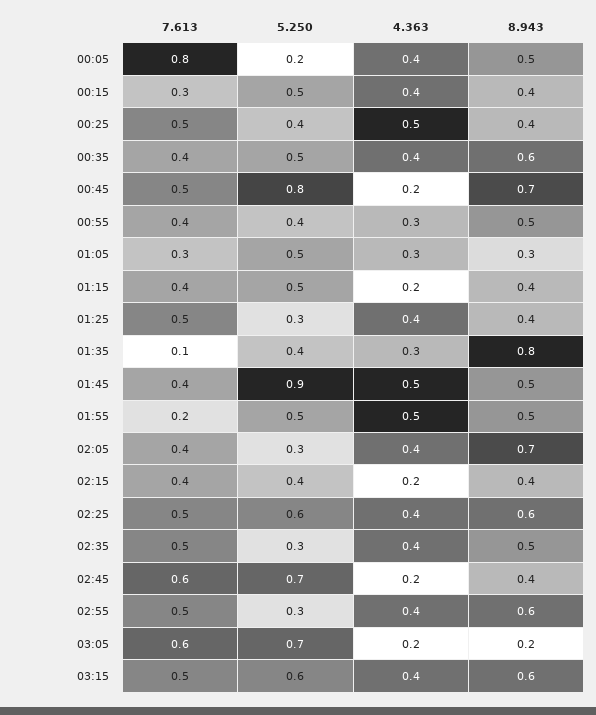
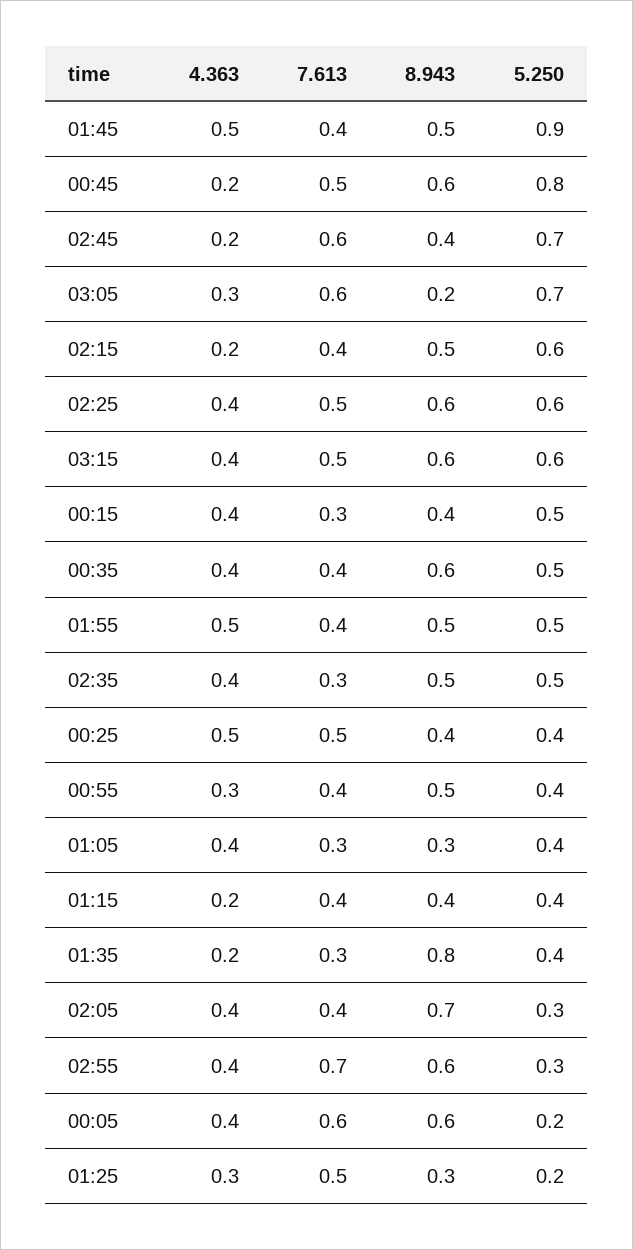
7.613, 00:05: 0.8 -> 0.6
8.943, 00:05: 0.5 -> 0.6
8.943, 00:45: 0.7 -> 0.6
5.250, 01:05: 0.5 -> 0.4
4.363, 01:05: 0.3 -> 0.4
5.250, 01:15: 0.5 -> 0.4
5.250, 01:25: 0.3 -> 0.2
4.363, 01:25: 0.4 -> 0.3
8.943, 01:25: 0.4 -> 0.3
7.613, 01:35: 0.1 -> 0.3
4.363, 01:35: 0.3 -> 0.2
7.613, 01:55: 0.2 -> 0.4
5.250, 02:15: 0.4 -> 0.6
8.943, 02:15: 0.4 -> 0.5
7.613, 02:35: 0.5 -> 0.3
5.250, 02:35: 0.3 -> 0.5
7.613, 02:55: 0.5 -> 0.7
4.363, 03:05: 0.2 -> 0.3

